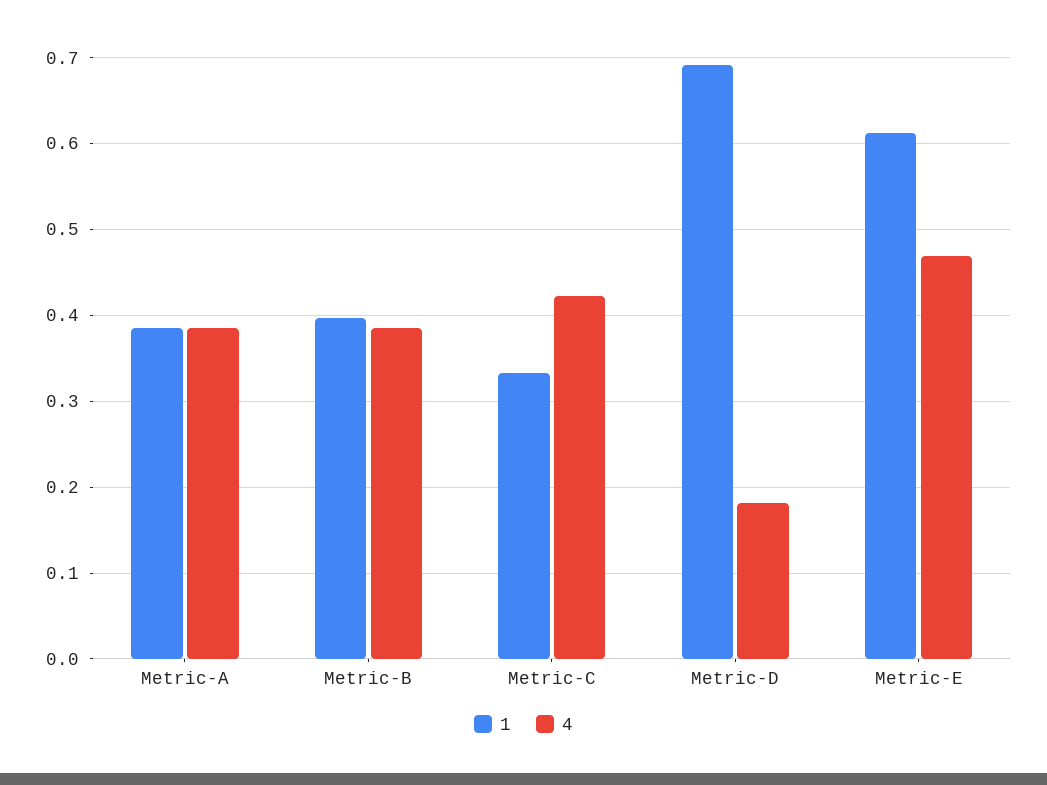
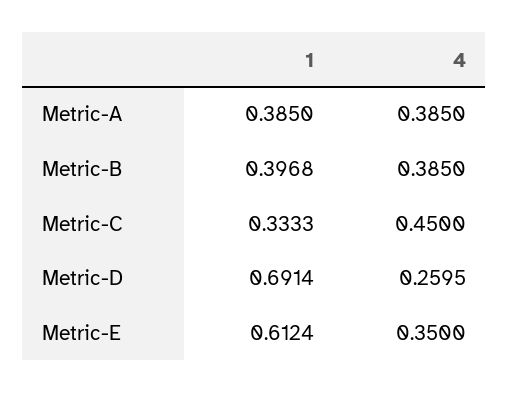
4, Metric-C: 0.42 -> 0.45
4, Metric-D: 0.18 -> 0.2595
4, Metric-E: 0.47 -> 0.35

